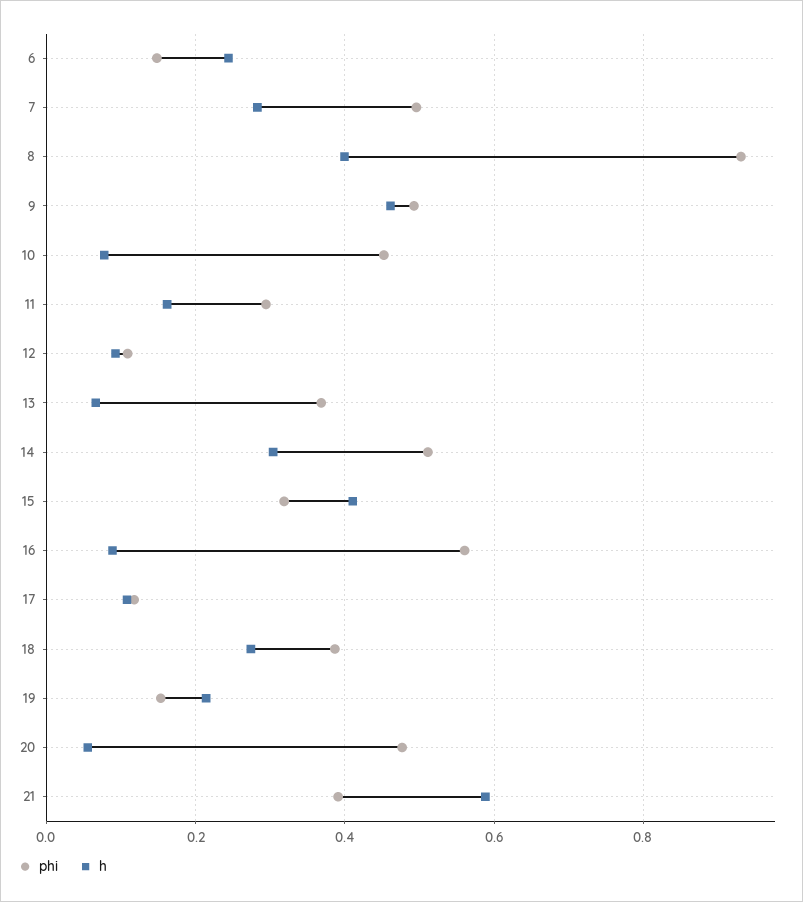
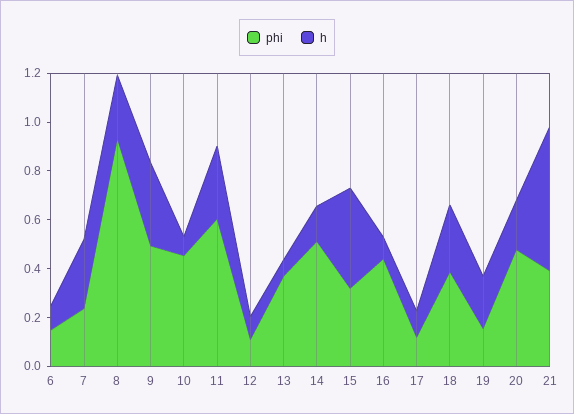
h, 6: 0.24 -> 0.1
phi, 7: 0.5 -> 0.25
h, 8: 0.4 -> 0.25
h, 9: 0.46 -> 0.35
phi, 11: 0.3 -> 0.6
h, 11: 0.16 -> 0.3
h, 14: 0.3 -> 0.15
phi, 16: 0.56 -> 0.45
h, 20: 0.06 -> 0.2

